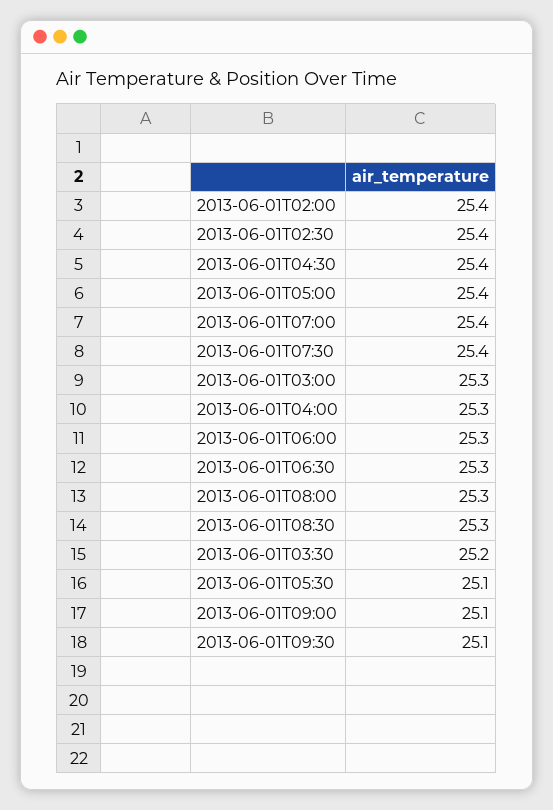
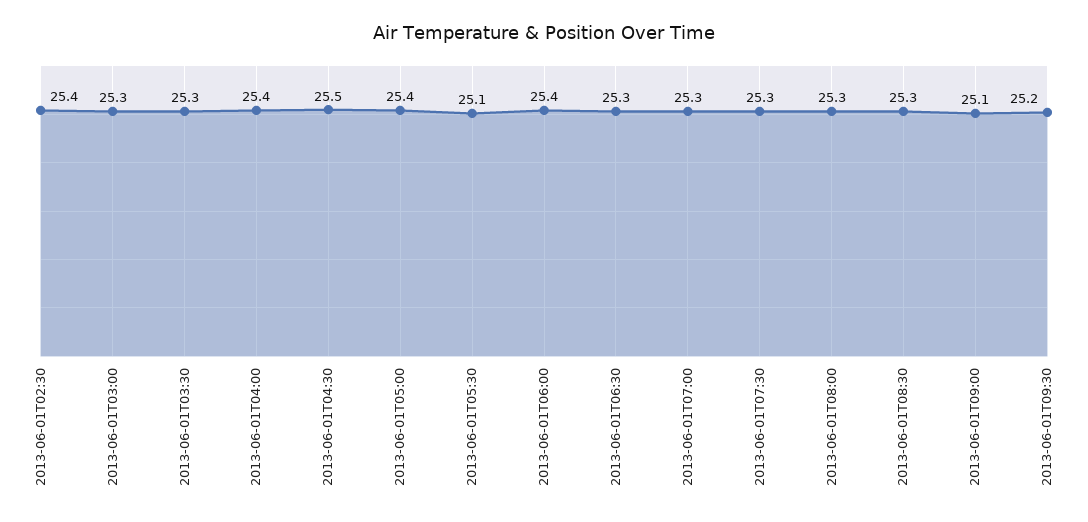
2013-06-01T02:00: 25.4 -> none
2013-06-01T04:30: 25.4 -> 25.5
2013-06-01T07:00: 25.4 -> 25.3
2013-06-01T07:30: 25.4 -> 25.3
2013-06-01T04:00: 25.3 -> 25.4
2013-06-01T06:00: 25.3 -> 25.4
2013-06-01T03:30: 25.2 -> 25.3
2013-06-01T09:30: 25.1 -> 25.2

